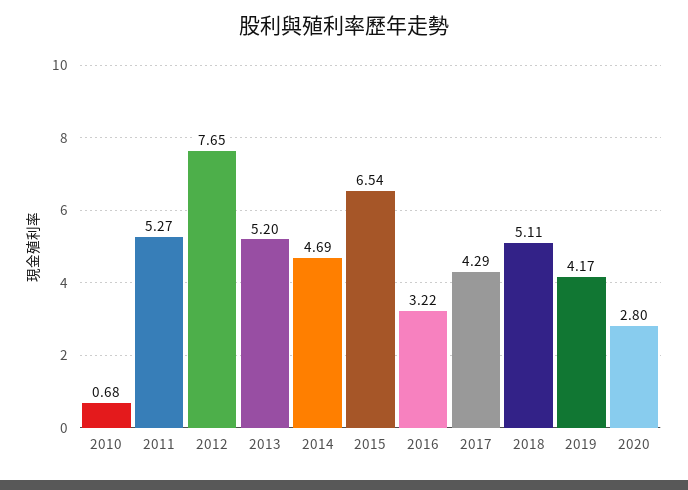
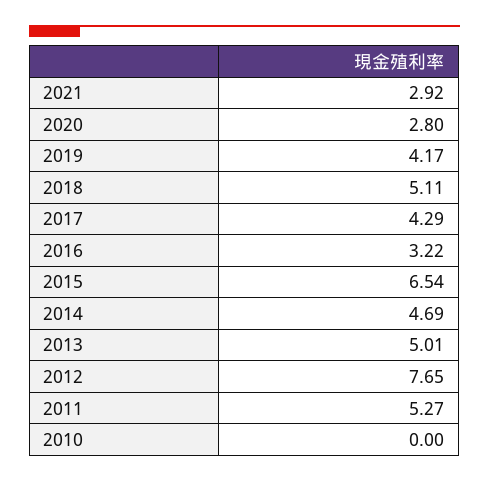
2010: 0.68 -> 0
2013: 5.2 -> 5.01
2021: none -> 2.92

